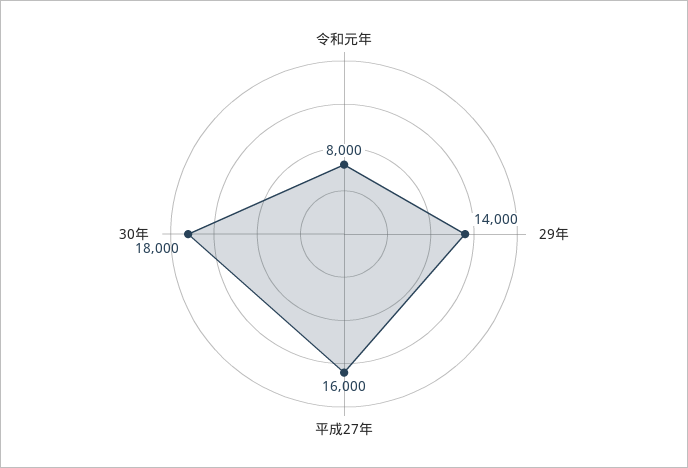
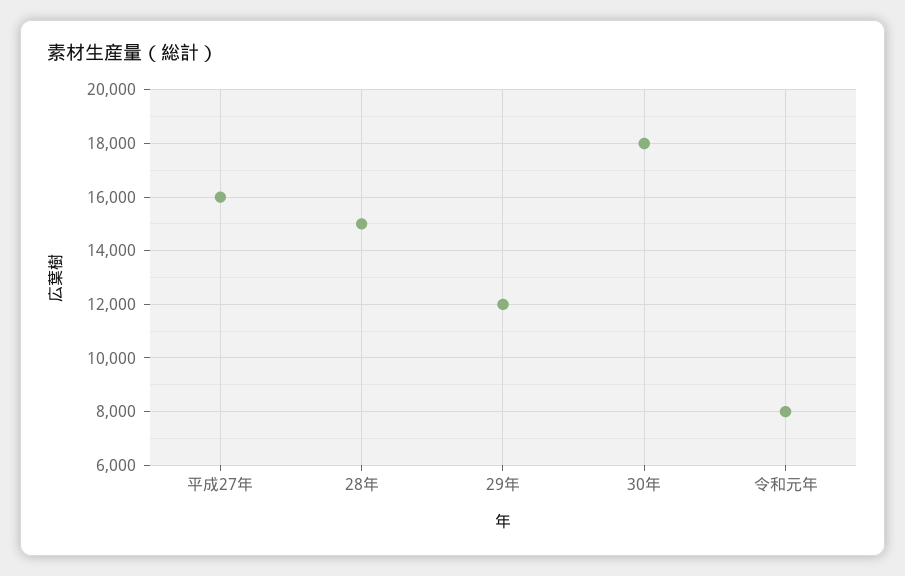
29年: 14000 -> 12000
28年: none -> 15000

